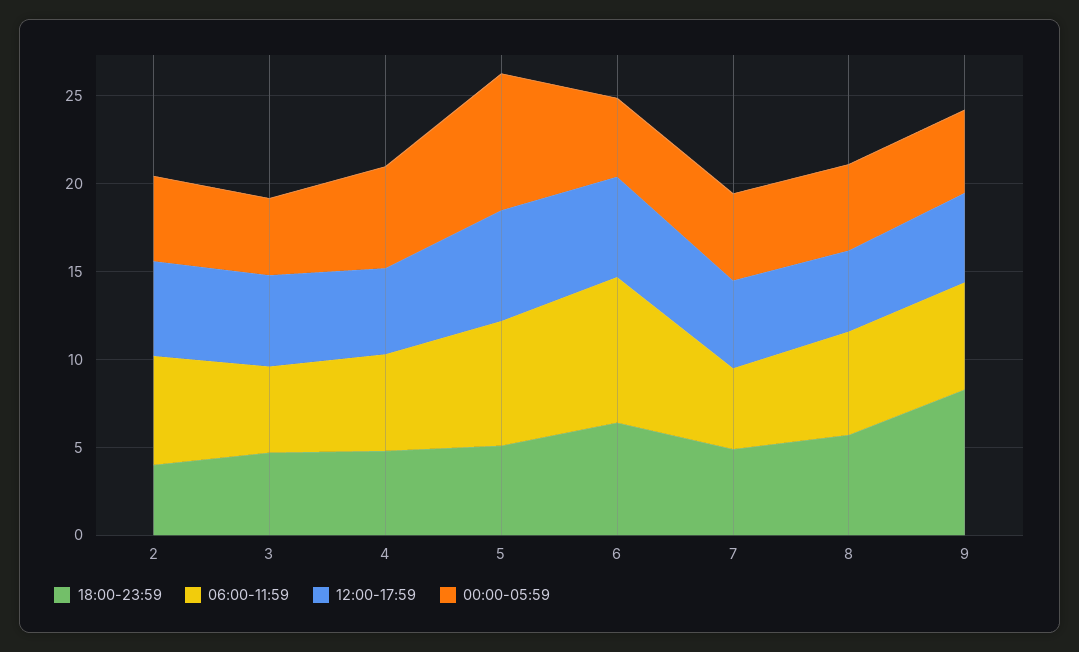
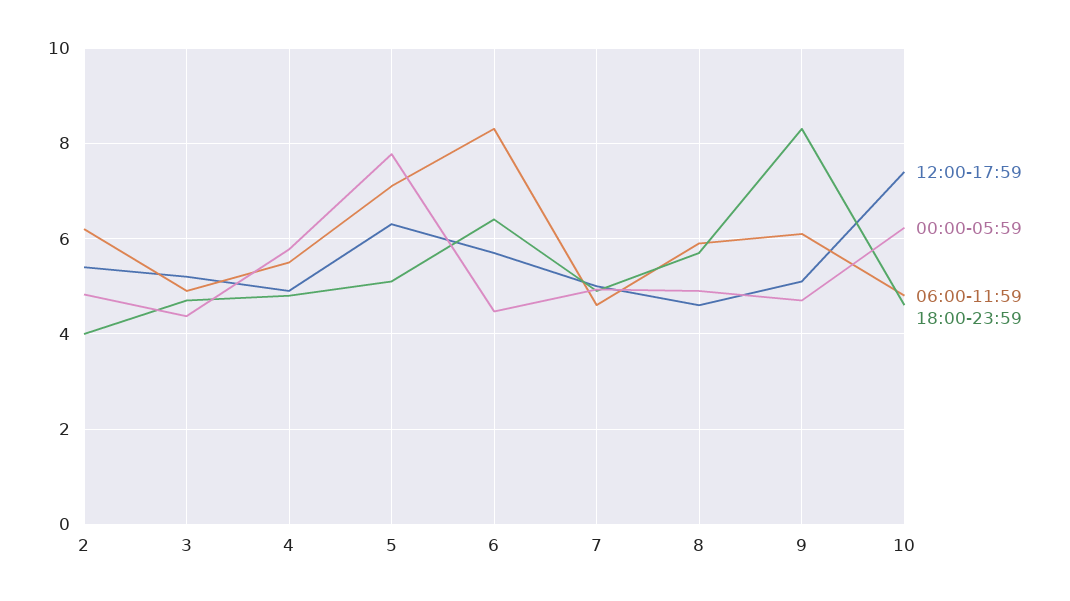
12:00-17:59, 10: none -> 7.4
00:00-05:59, 10: none -> 6.2
06:00-11:59, 10: none -> 4.8
18:00-23:59, 10: none -> 4.6

